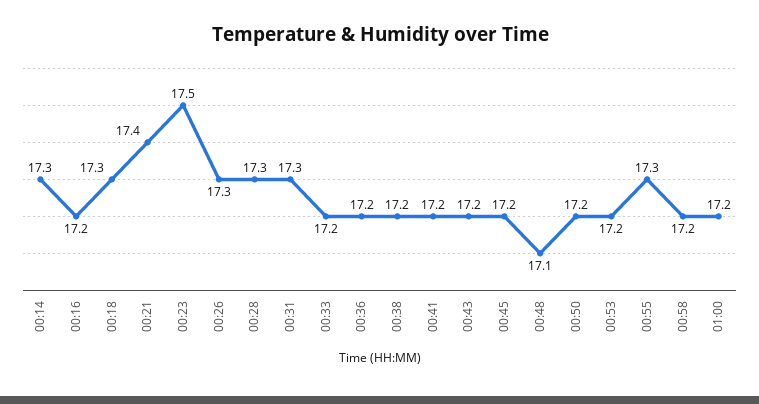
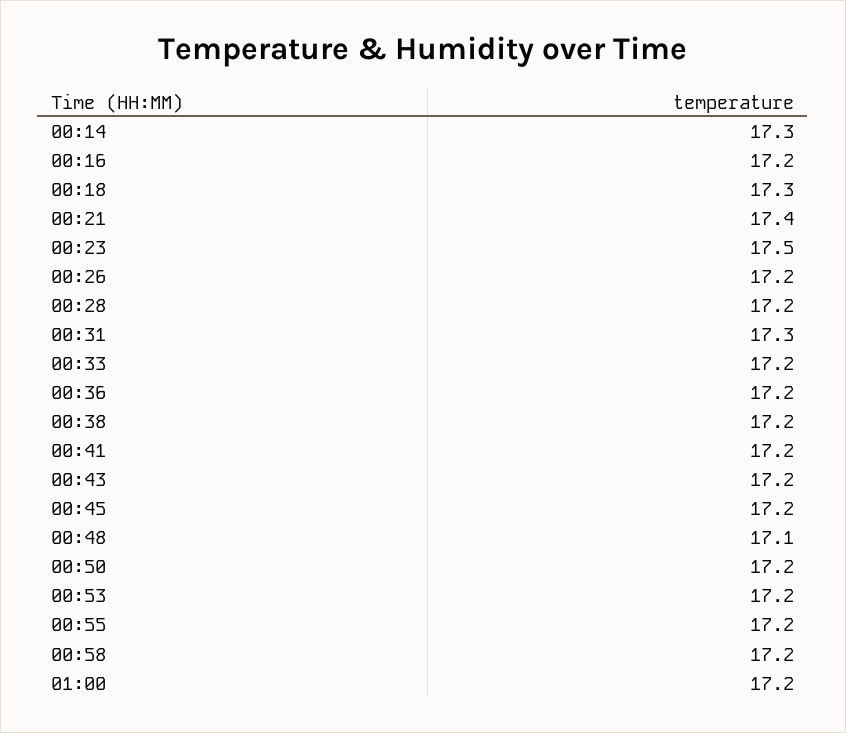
00:26: 17.3 -> 17.2
00:28: 17.3 -> 17.2
00:55: 17.3 -> 17.2

